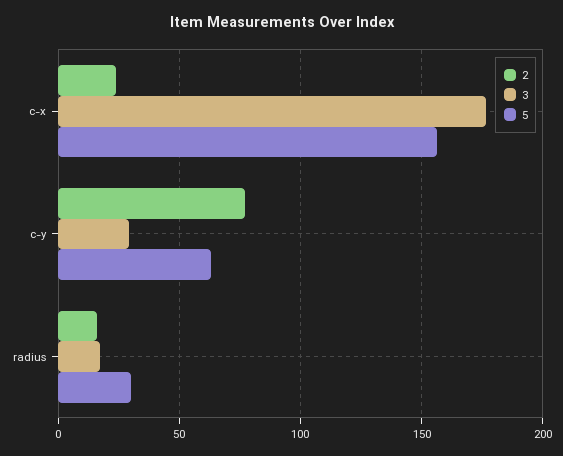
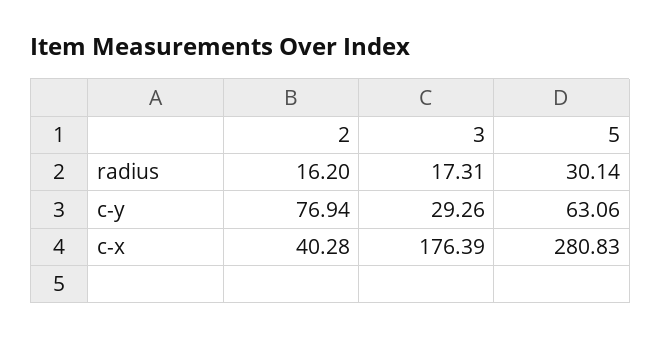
2, c-x: 25 -> 40.28
5, c-x: 155 -> 280.83

